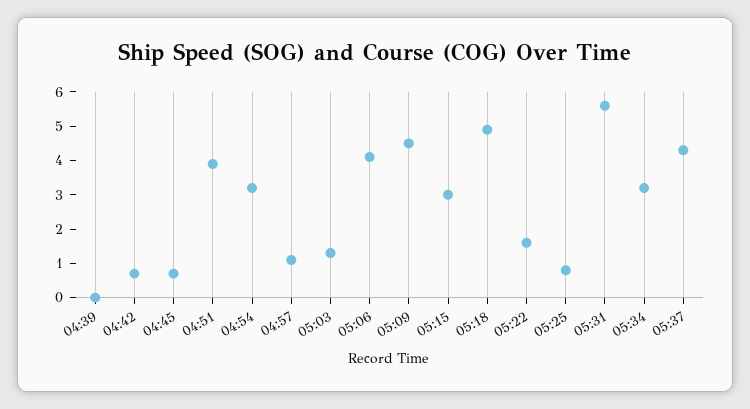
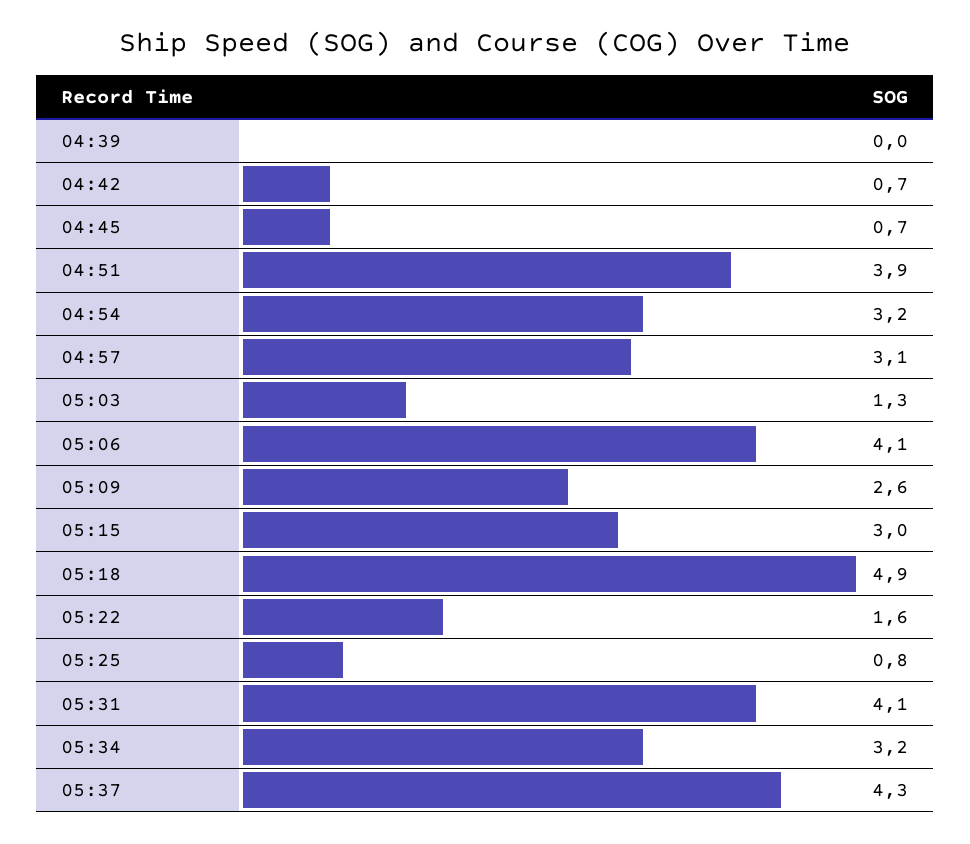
04:57: 1 -> 3.1
05:09: 4.5 -> 2.6
05:31: 5.5 -> 4.1

